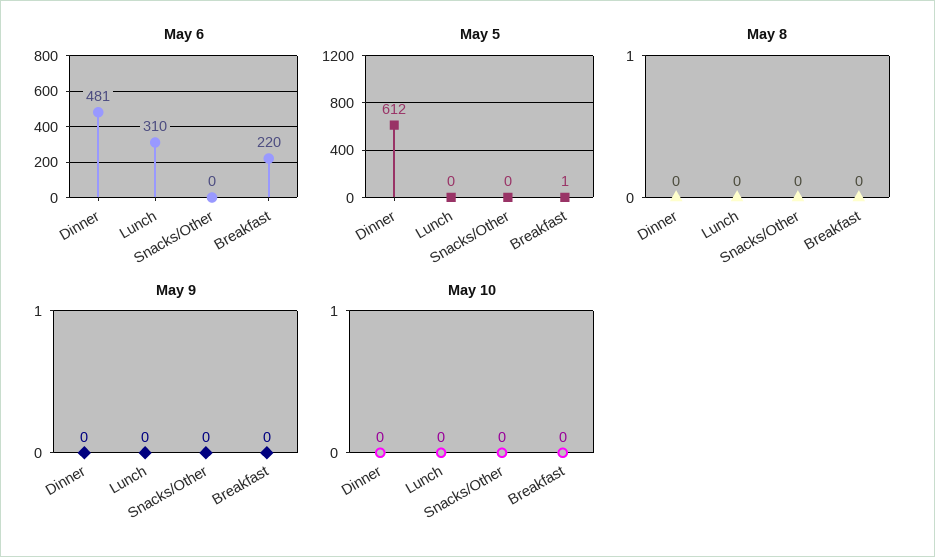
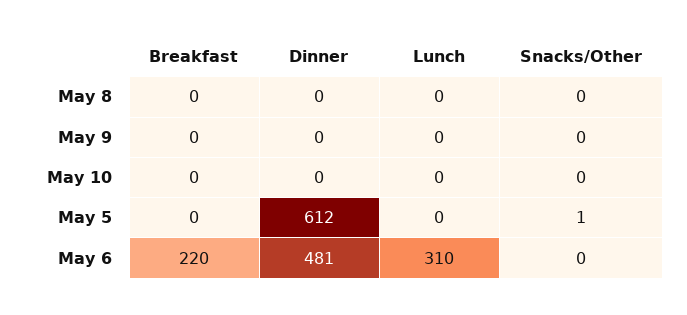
May 5, Snacks/Other: 0 -> 1
May 5, Breakfast: 1 -> 0

